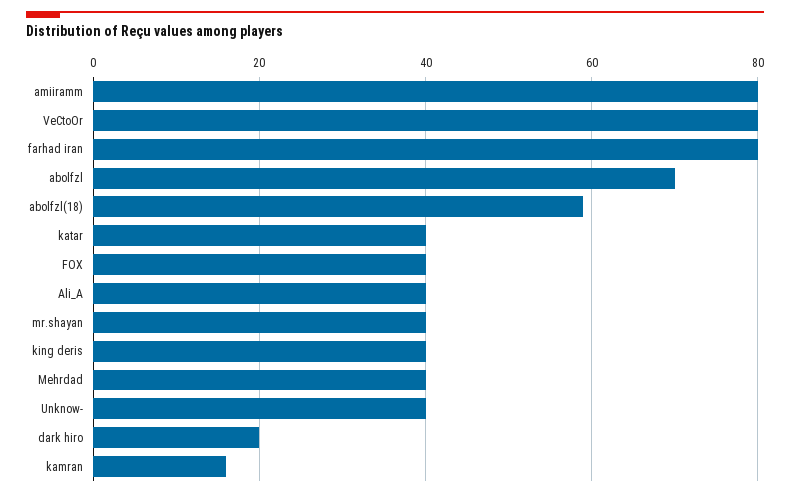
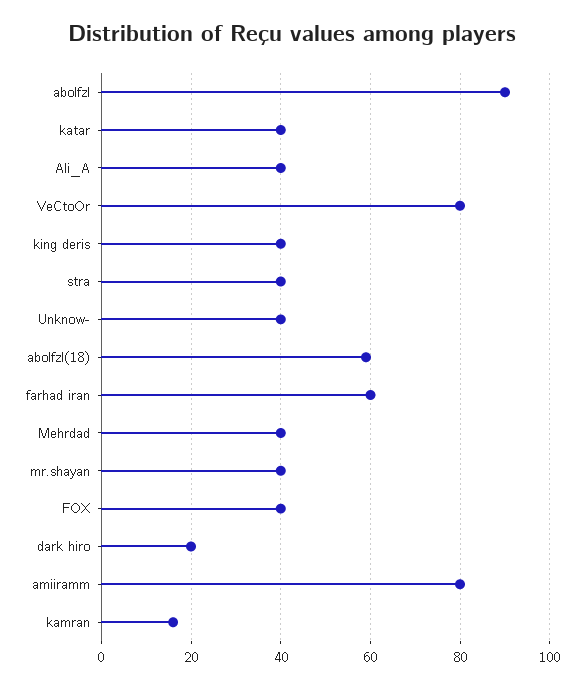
farhad iran: 80 -> 60
abolfzl: 70 -> 90
stra: none -> 40

